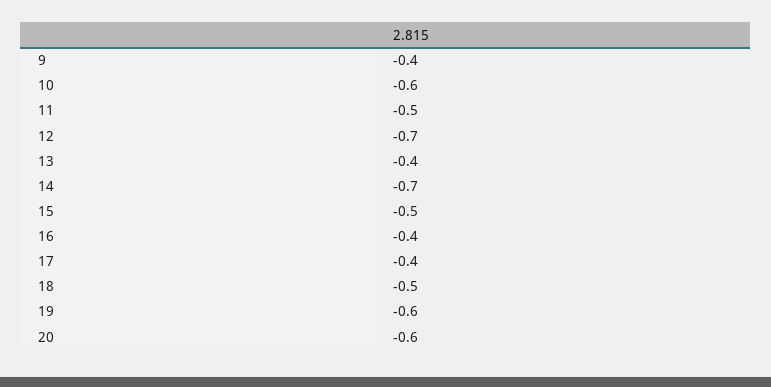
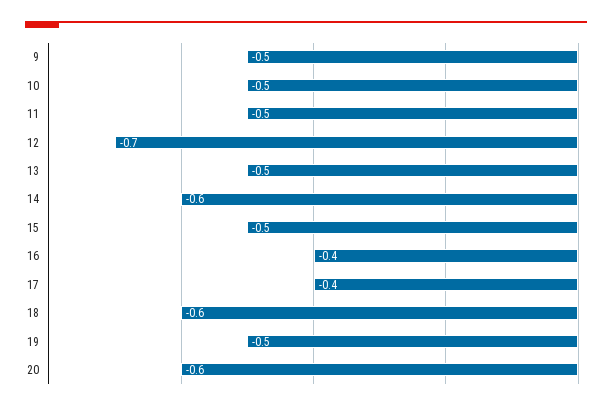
9: -0.4 -> -0.5
10: -0.6 -> -0.5
13: -0.4 -> -0.5
14: -0.7 -> -0.6
18: -0.5 -> -0.6
19: -0.6 -> -0.5

